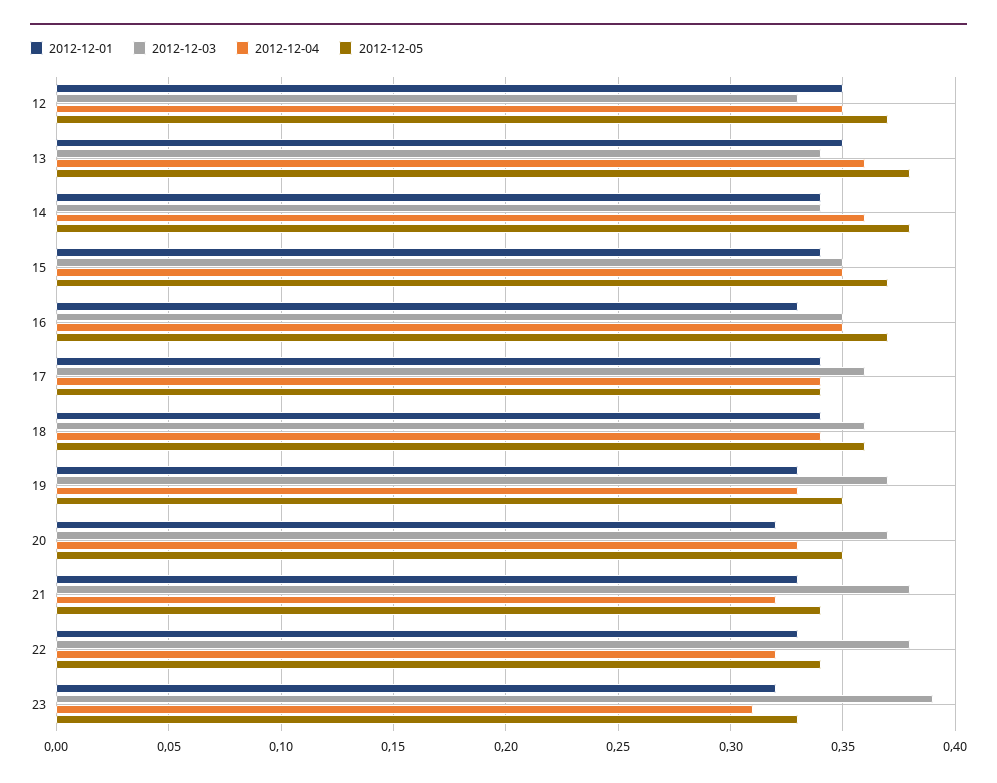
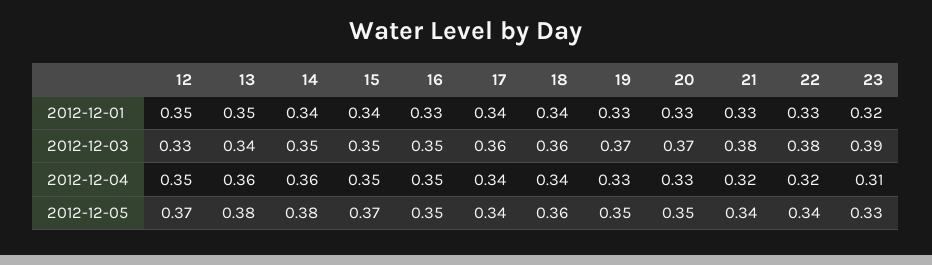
2012-12-03, 14: 0.34 -> 0.35
2012-12-05, 16: 0.37 -> 0.35
2012-12-01, 20: 0.32 -> 0.33

